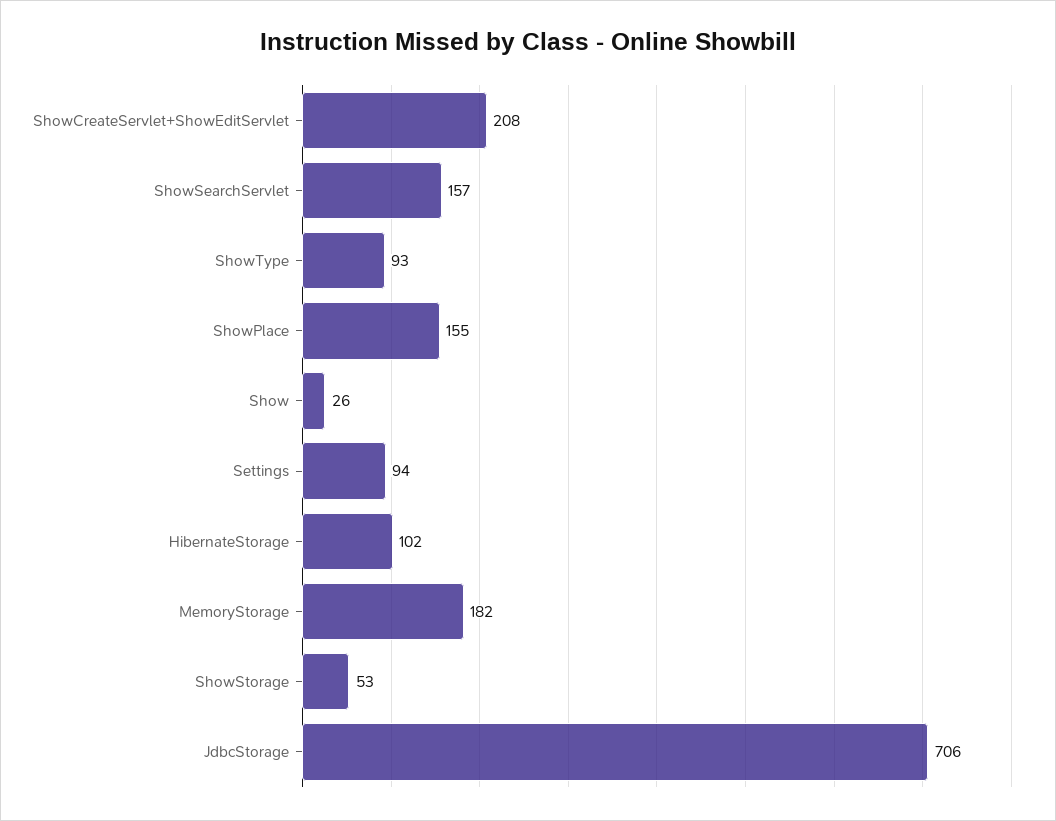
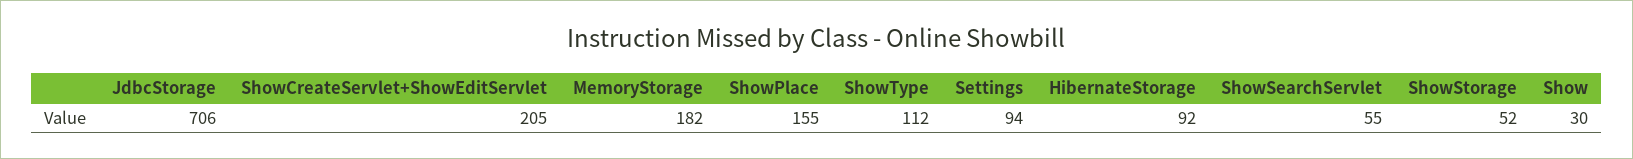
ShowCreateServlet+ShowEditServlet: 208 -> 205
ShowSearchServlet: 157 -> 55
ShowType: 93 -> 112
Show: 26 -> 30
HibernateStorage: 102 -> 92
ShowStorage: 53 -> 52

